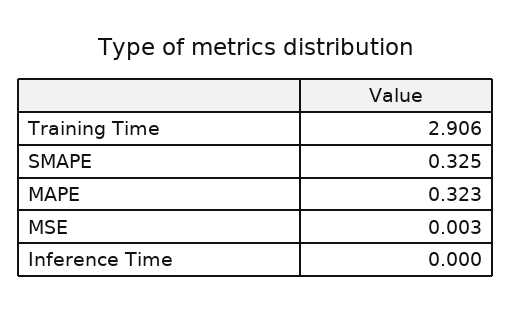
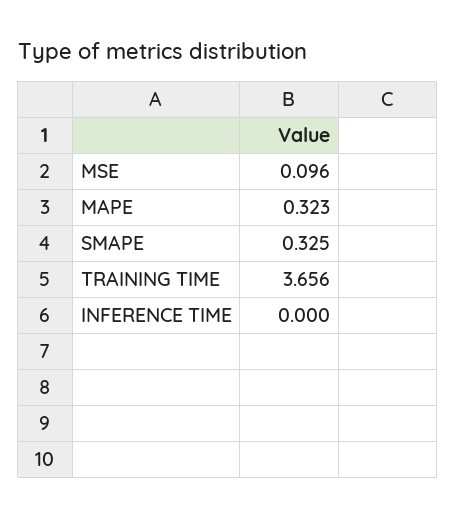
Training Time: 2.906 -> 3.656
MSE: 0.003 -> 0.096

